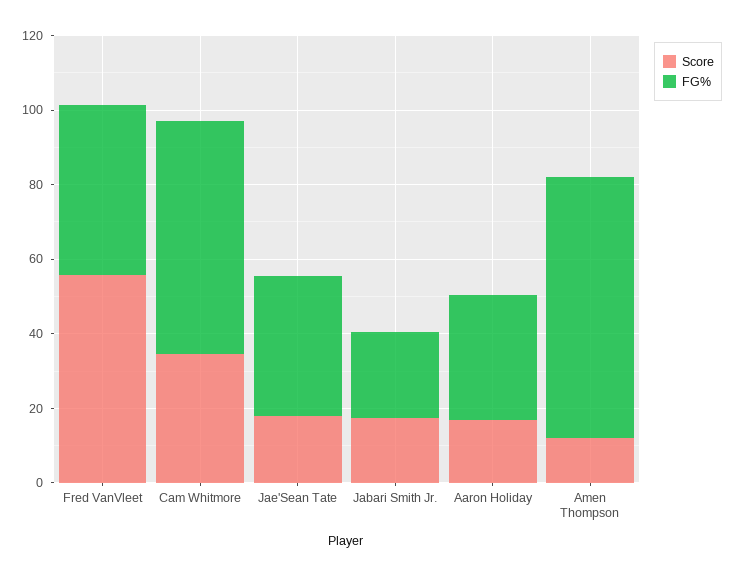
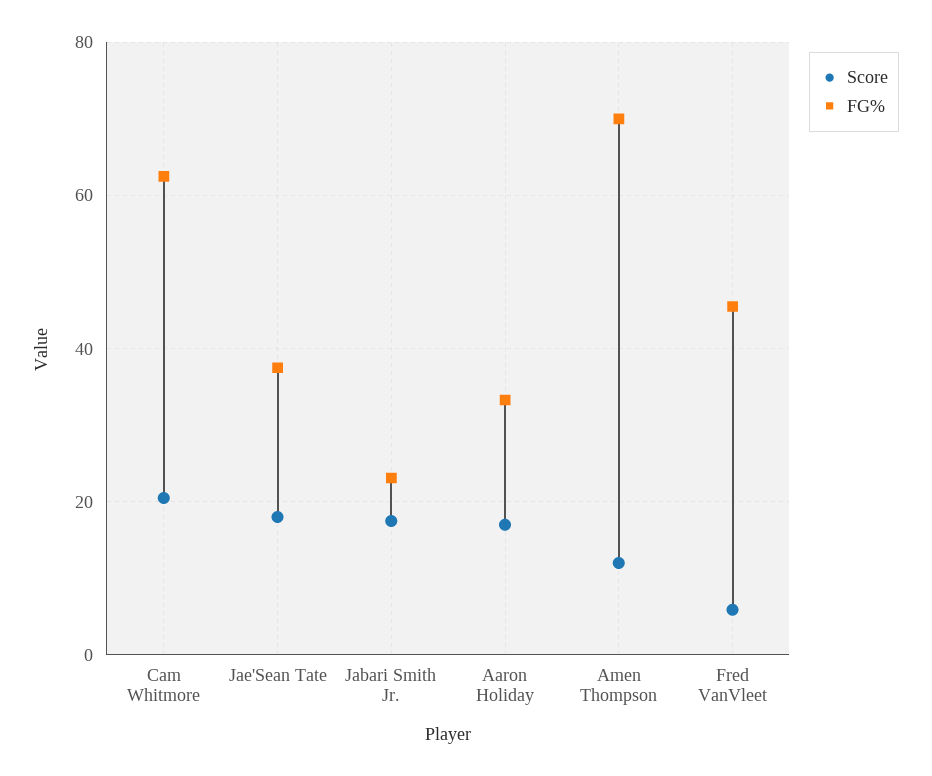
Score, Fred VanVleet: 55 -> 6
Score, Cam Whitmore: 35 -> 20

